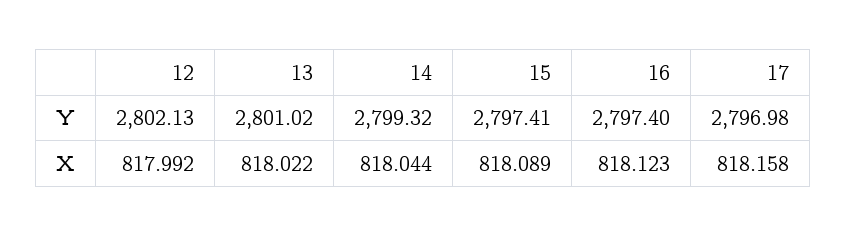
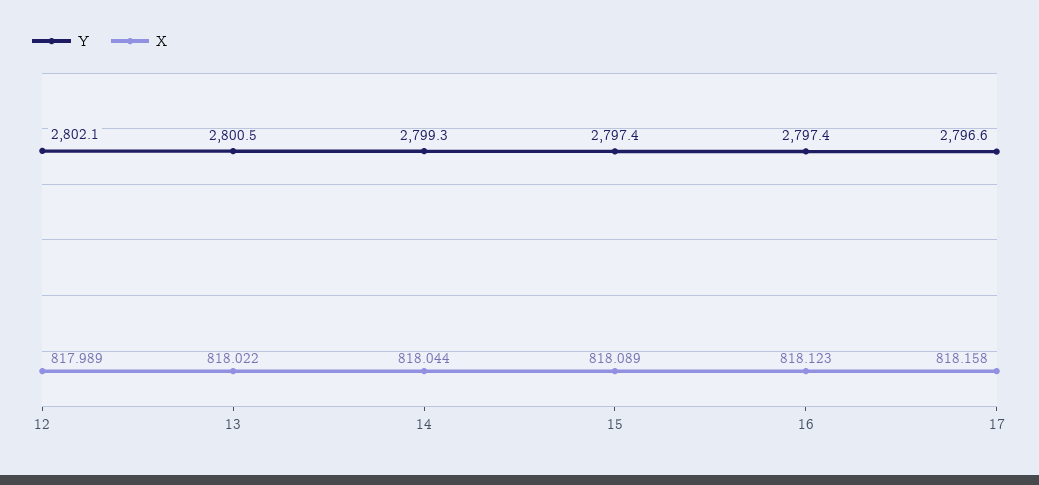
Y, 13: 2801.02 -> 2800.5
Y, 17: 2796.98 -> 2796.6
X, 12: 817.992 -> 817.989

